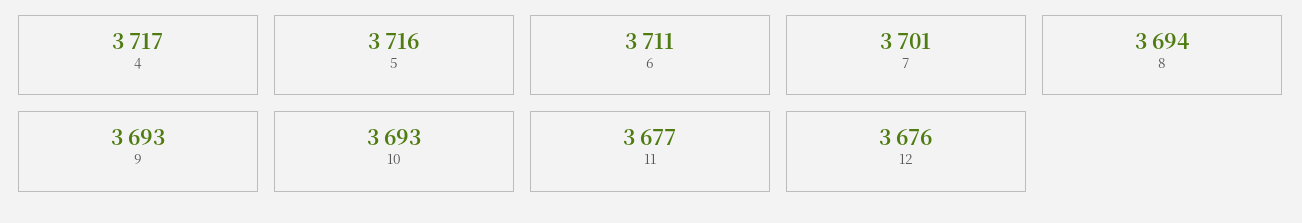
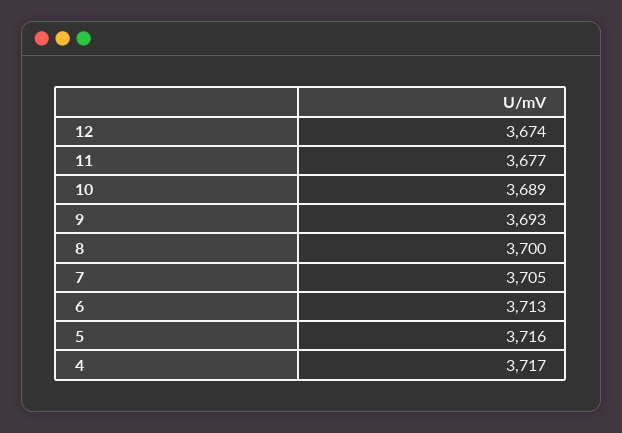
6: 3711 -> 3713
7: 3701 -> 3705
8: 3694 -> 3700
10: 3693 -> 3689
12: 3676 -> 3674

